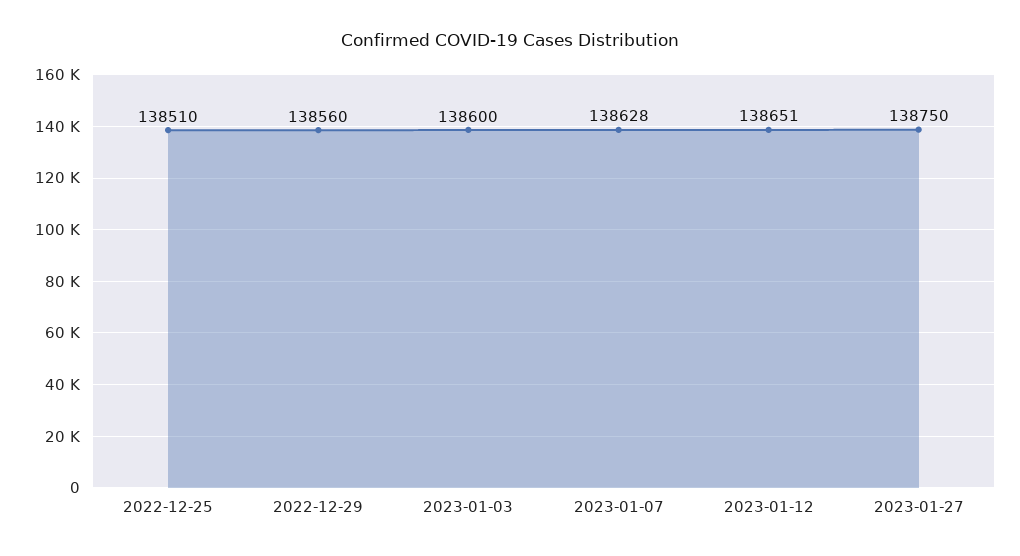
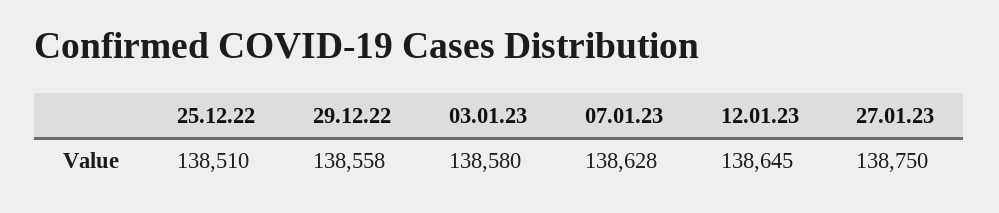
2022-12-29: 138560 -> 138558
2023-01-03: 138600 -> 138580
2023-01-12: 138651 -> 138645

